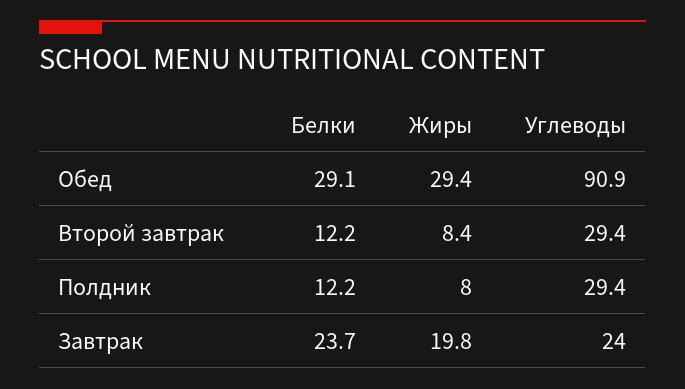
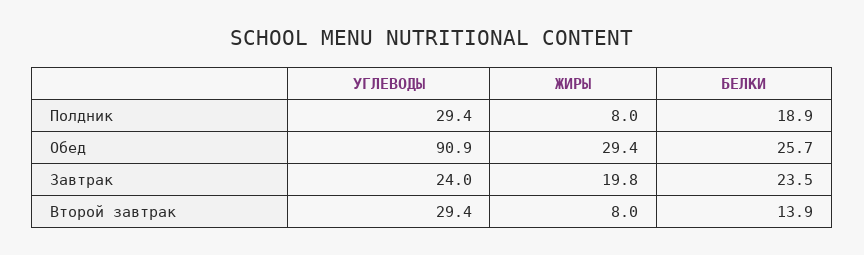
Белки, Обед: 29.1 -> 25.7
Белки, Второй завтрак: 12.2 -> 13.9
Жиры, Второй завтрак: 8.4 -> 8
Белки, Полдник: 12.2 -> 18.9
Белки, Завтрак: 23.7 -> 23.5

